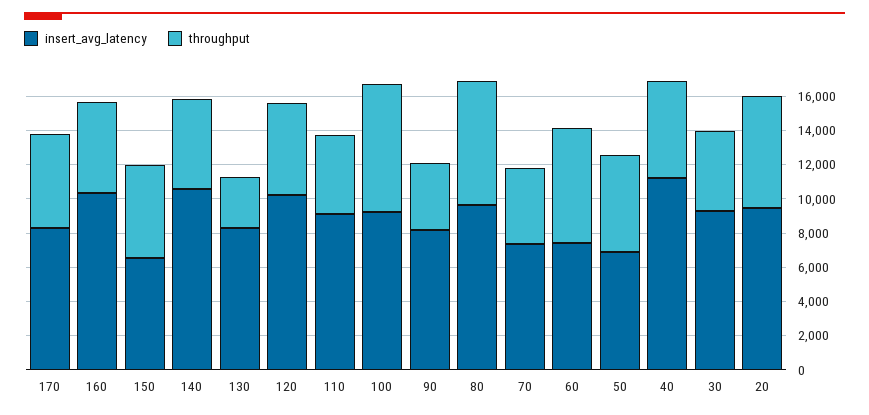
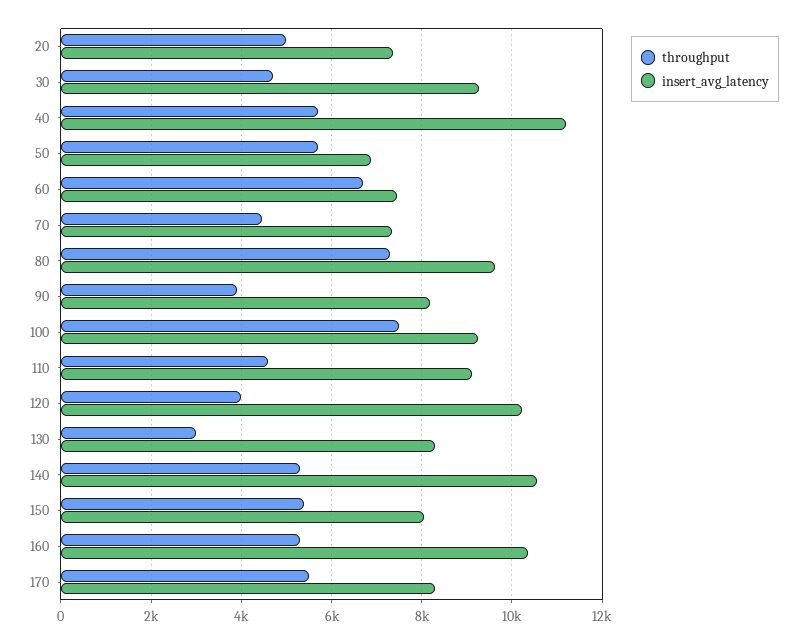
insert_avg_latency, 150: 6500 -> 8000
throughput, 120: 5500 -> 4000
insert_avg_latency, 20: 9500 -> 7400
throughput, 20: 6500 -> 5000

